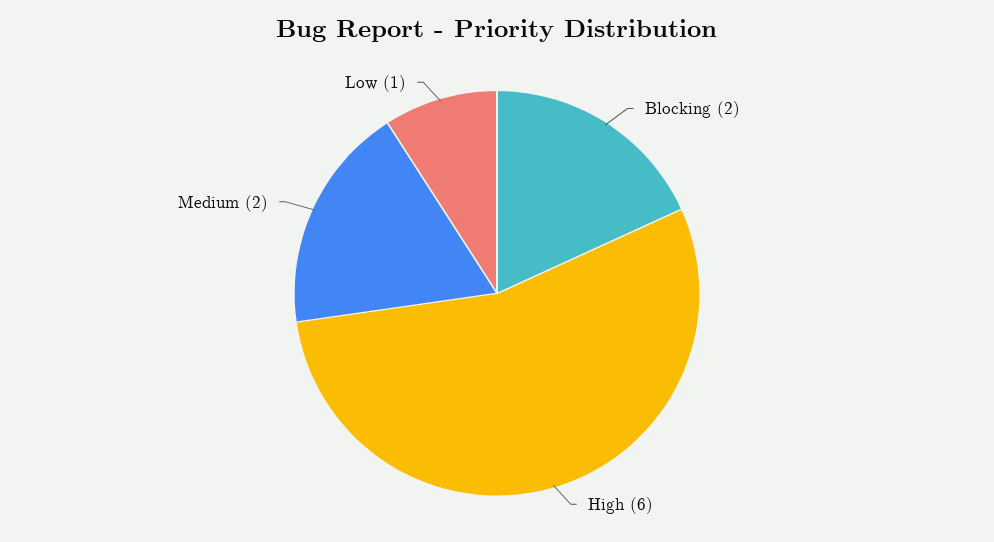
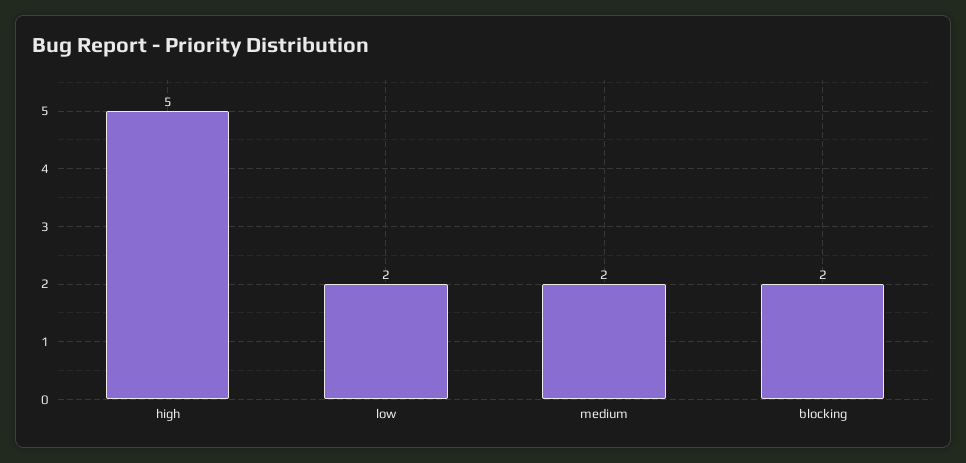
High: 6 -> 5
Low: 1 -> 2

